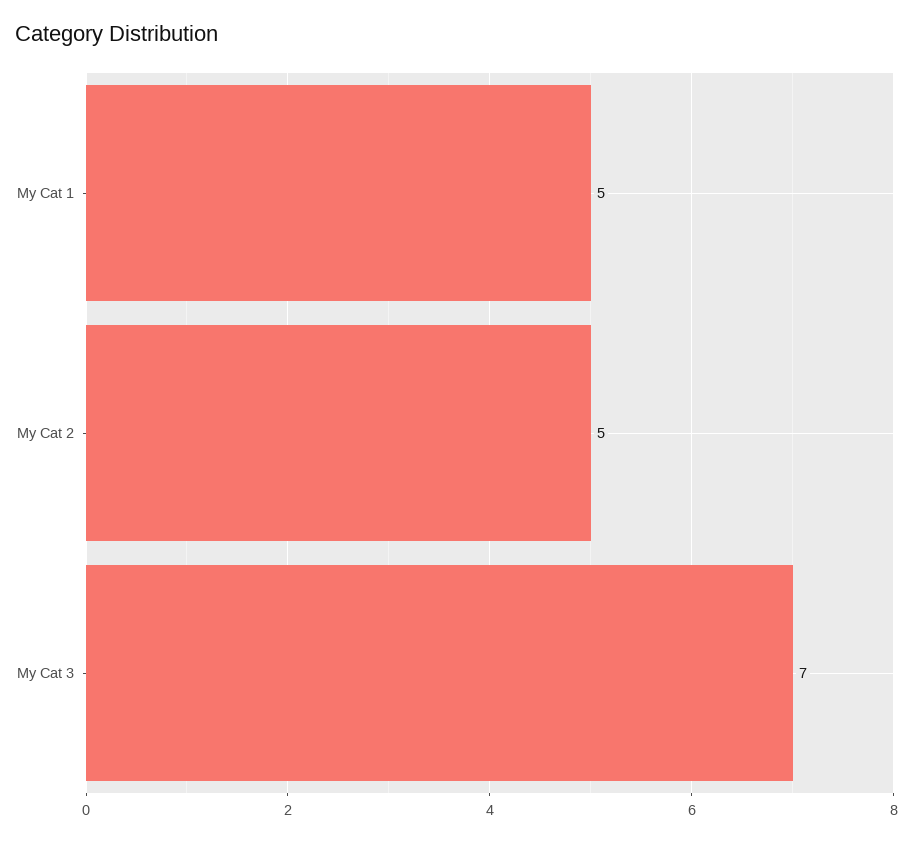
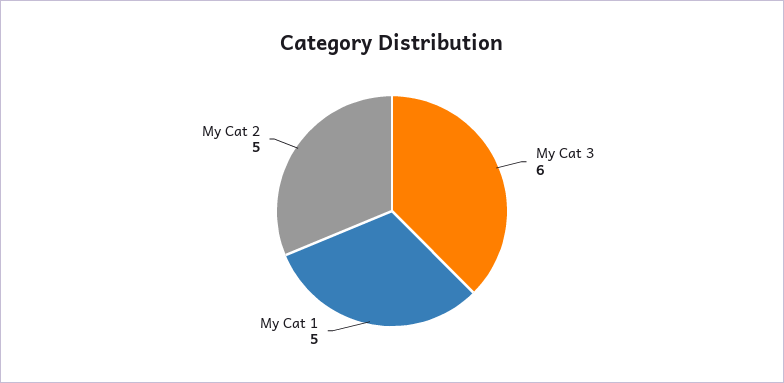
My Cat 3: 7 -> 6

